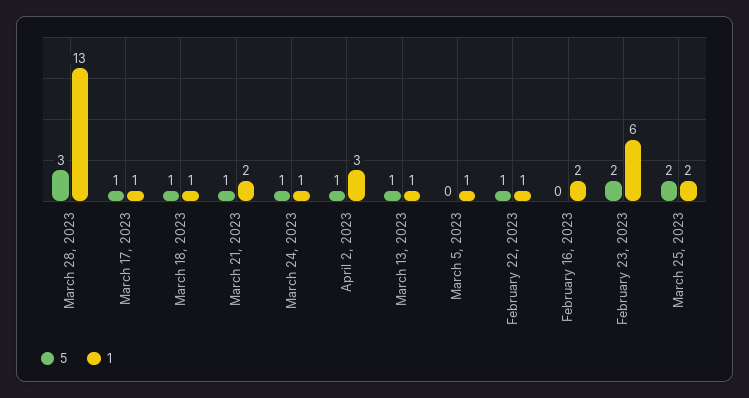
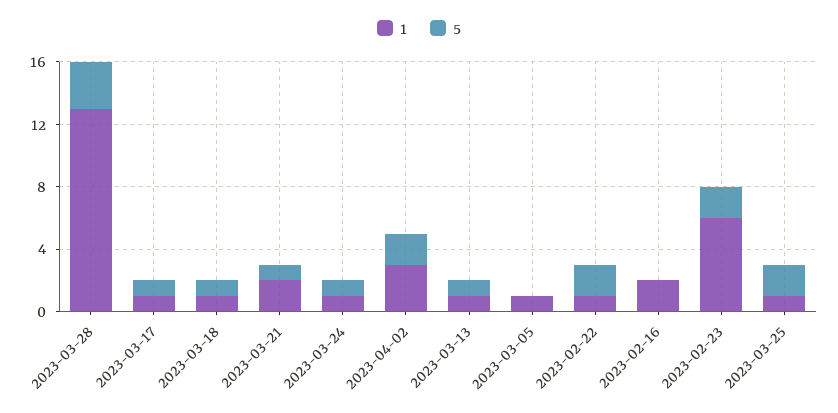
5, April 2, 2023: 1 -> 2
5, February 22, 2023: 1 -> 2
1, March 25, 2023: 2 -> 1

